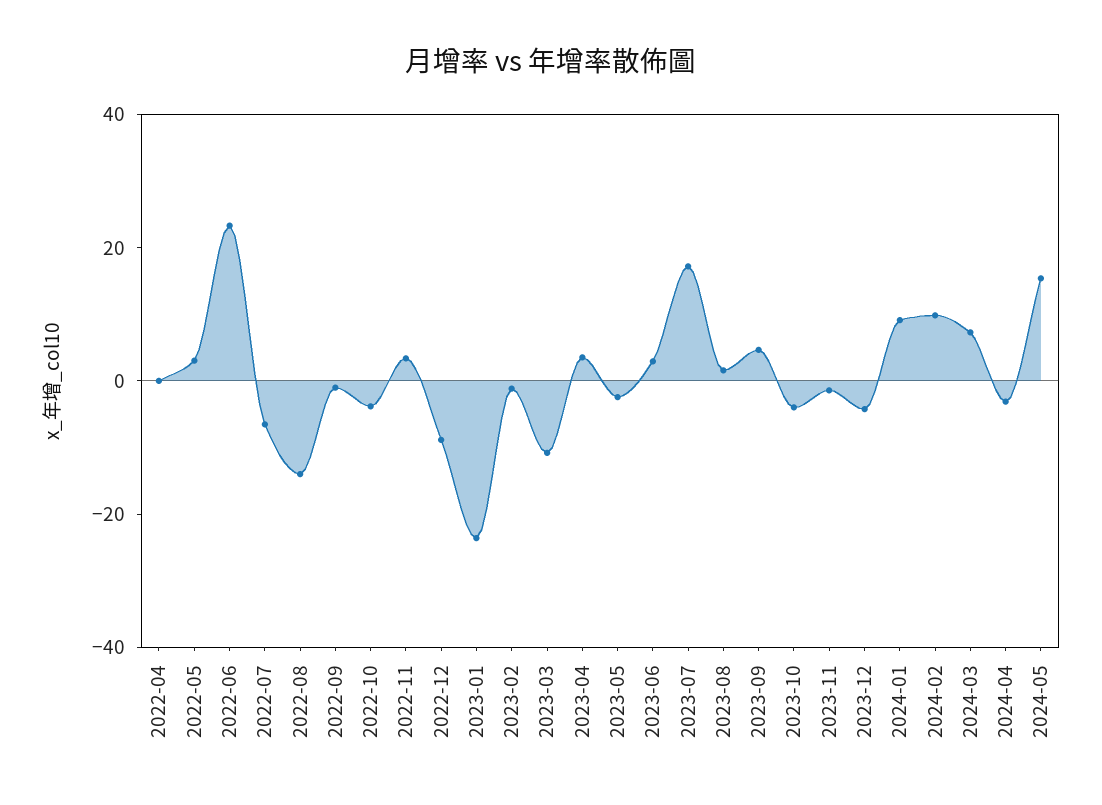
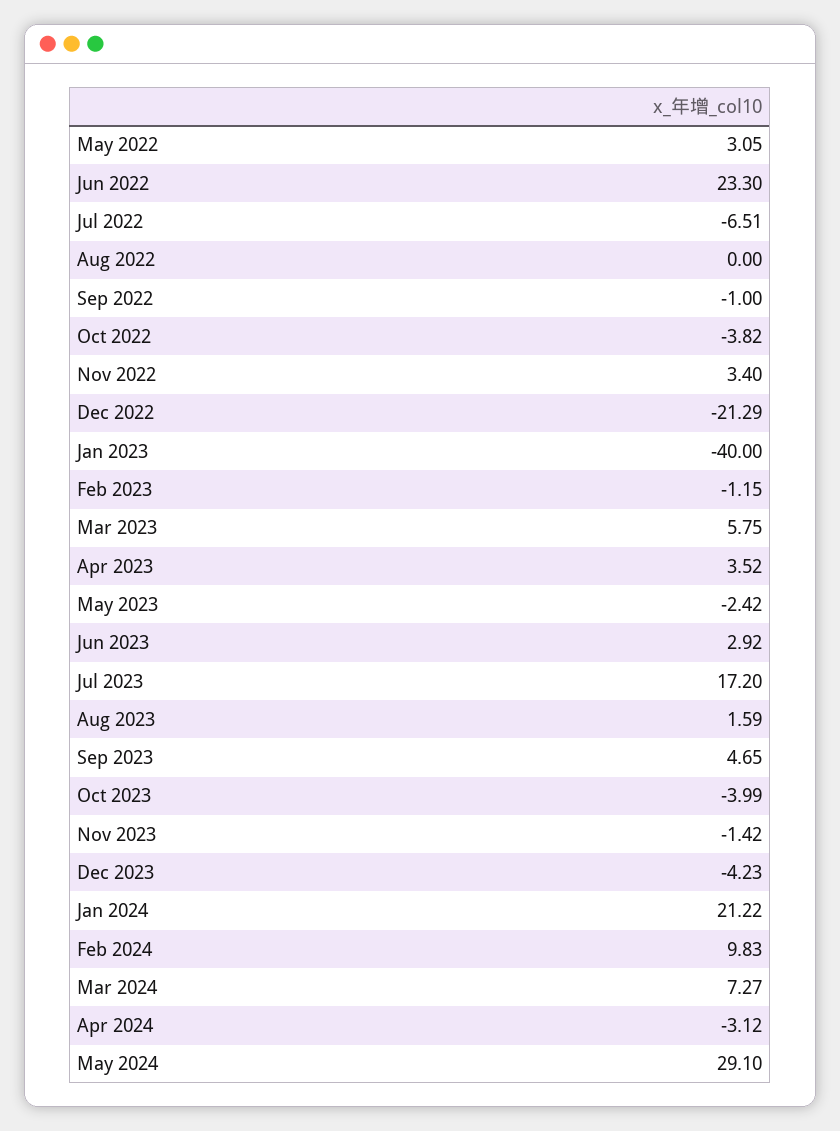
2022-04: 0 -> none
2022-08: -15 -> 0
2022-12: -10 -> -21.29
2023-01: -25 -> -40
2023-03: -10 -> 5.75
2024-01: 10 -> 21.22
2024-05: 15 -> 29.1

